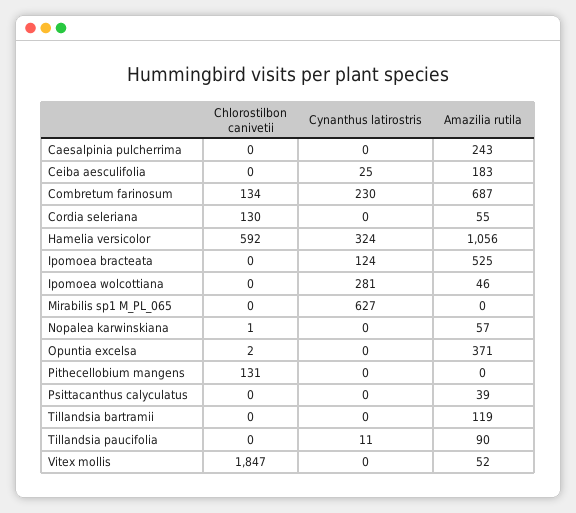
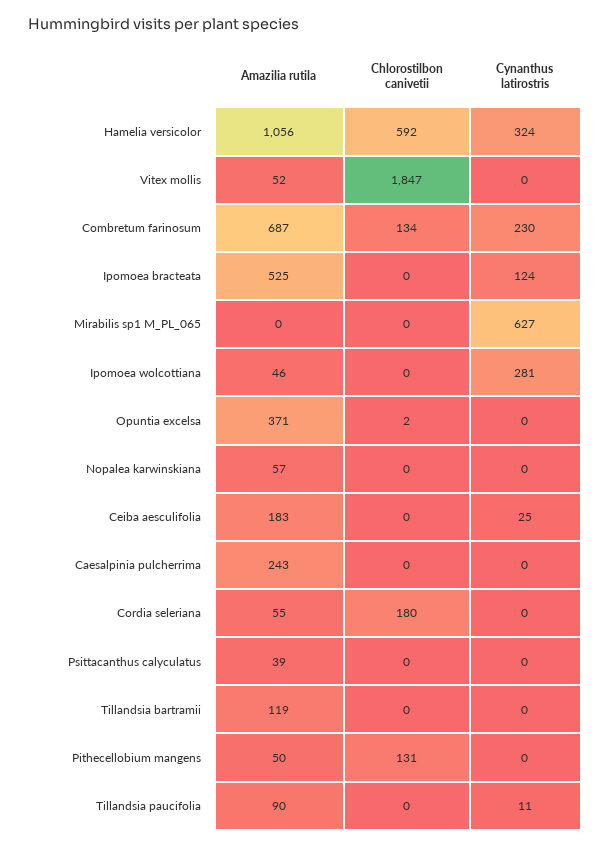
Chlorostilbon canivetii, Cordia seleriana: 130 -> 180
Chlorostilbon canivetii, Nopalea karwinskiana: 1 -> 0
Amazilia rutila, Pithecellobium mangens: 0 -> 50

